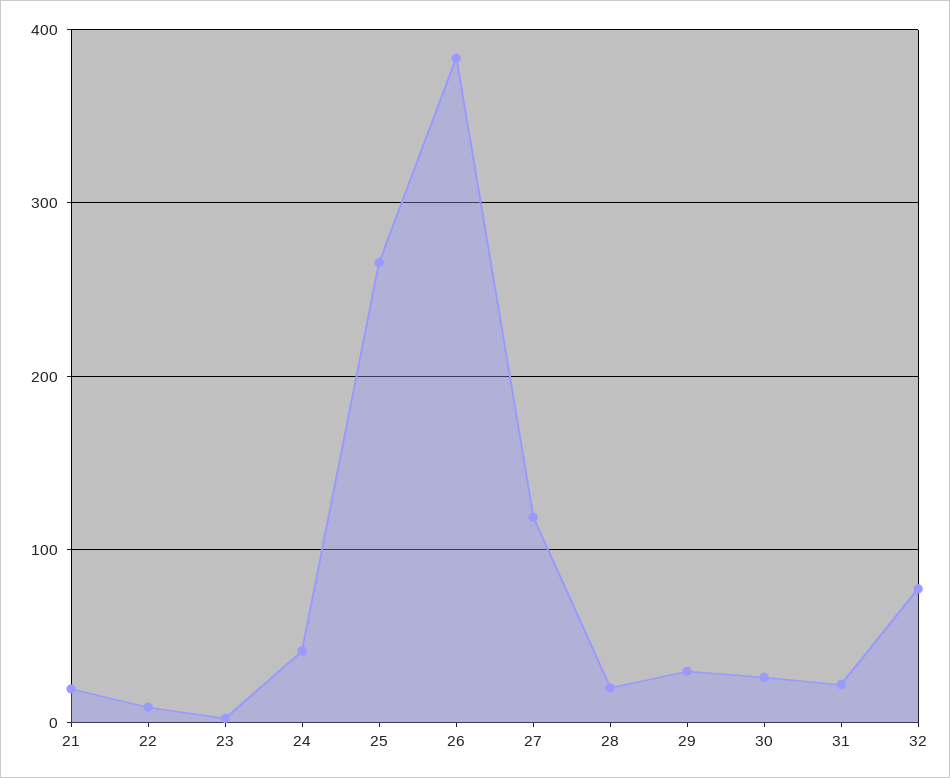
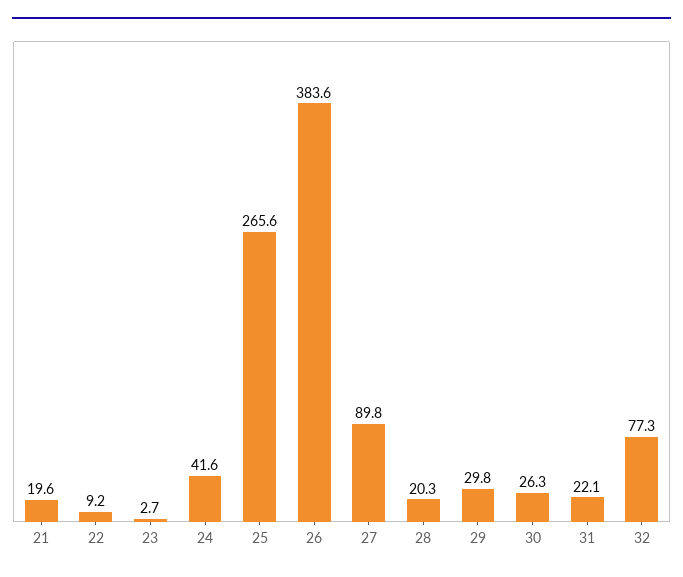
27: 120 -> 89.8

